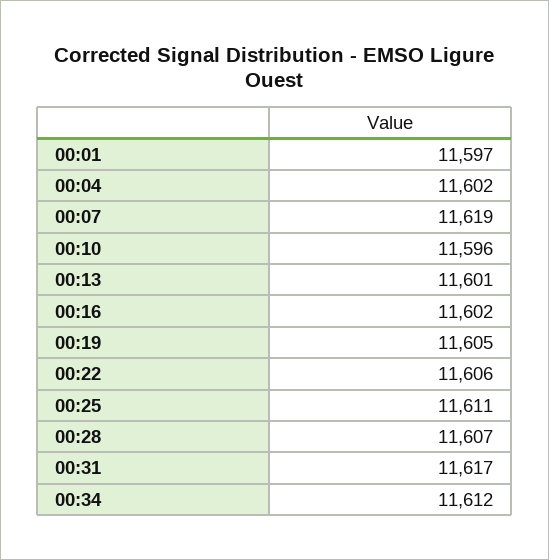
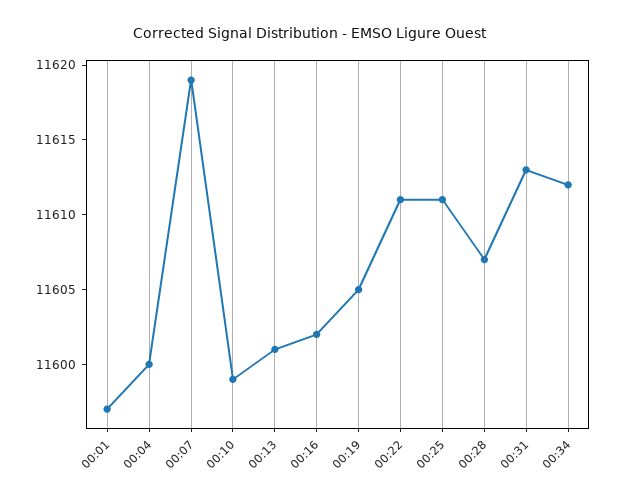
00:04: 11602 -> 11600
00:10: 11596 -> 11599
00:22: 11606 -> 11611
00:31: 11617 -> 11613

